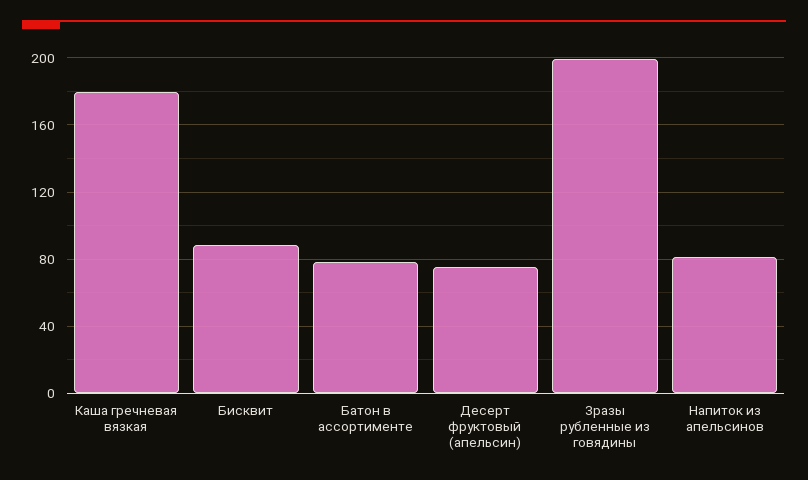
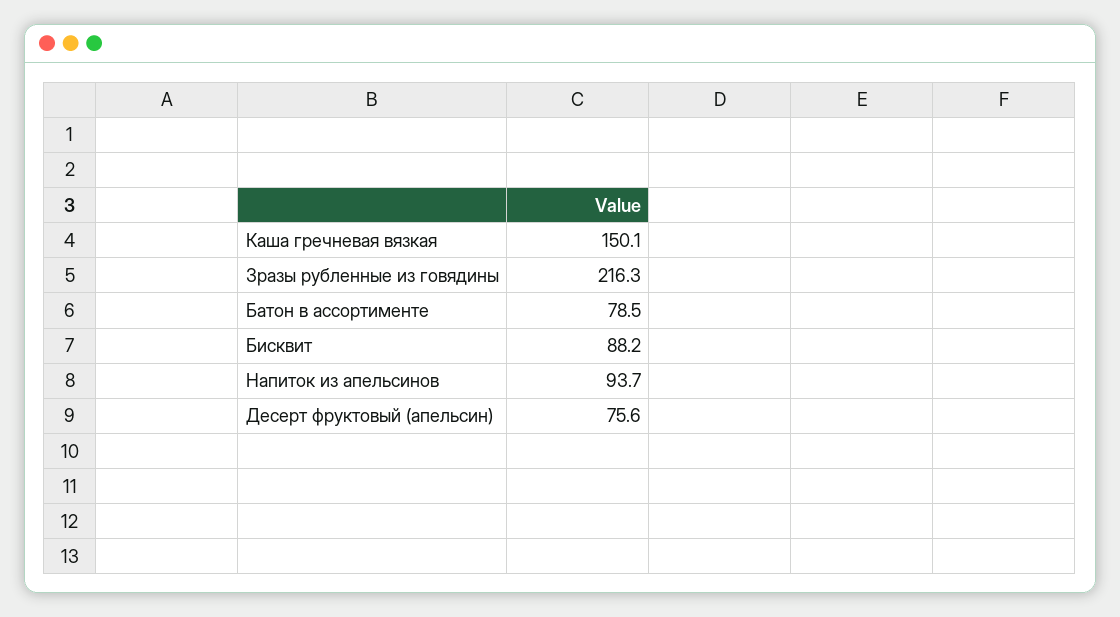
Каша гречневая вязкая: 180 -> 150.1
Зразы рубленные из говядины: 200 -> 216.3
Напиток из апельсинов: 80 -> 93.7

